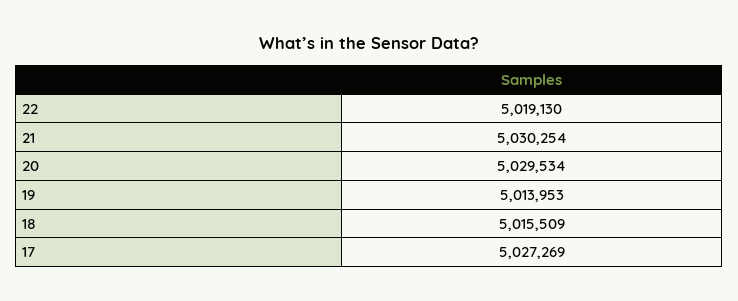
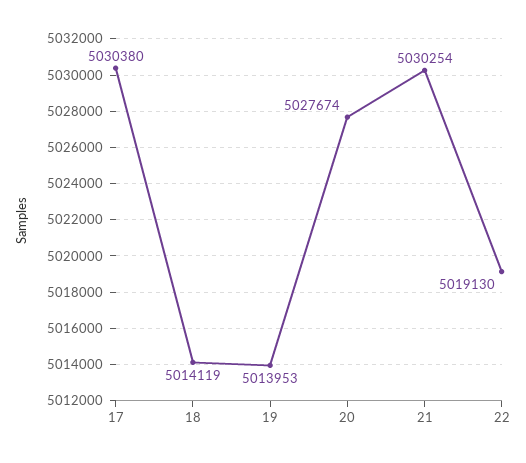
20: 5029534 -> 5027674
18: 5015509 -> 5014119
17: 5027269 -> 5030380

